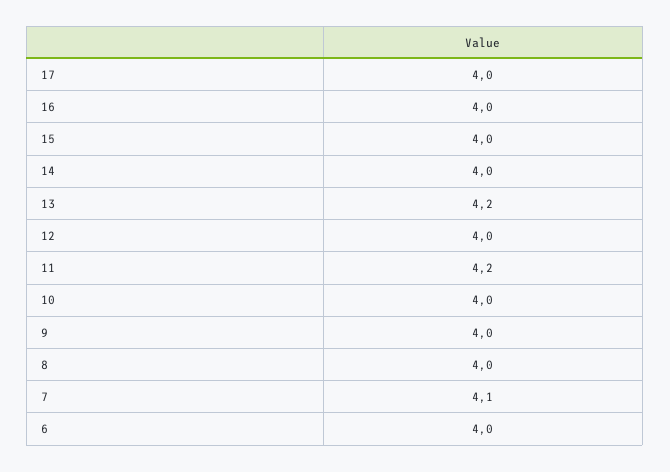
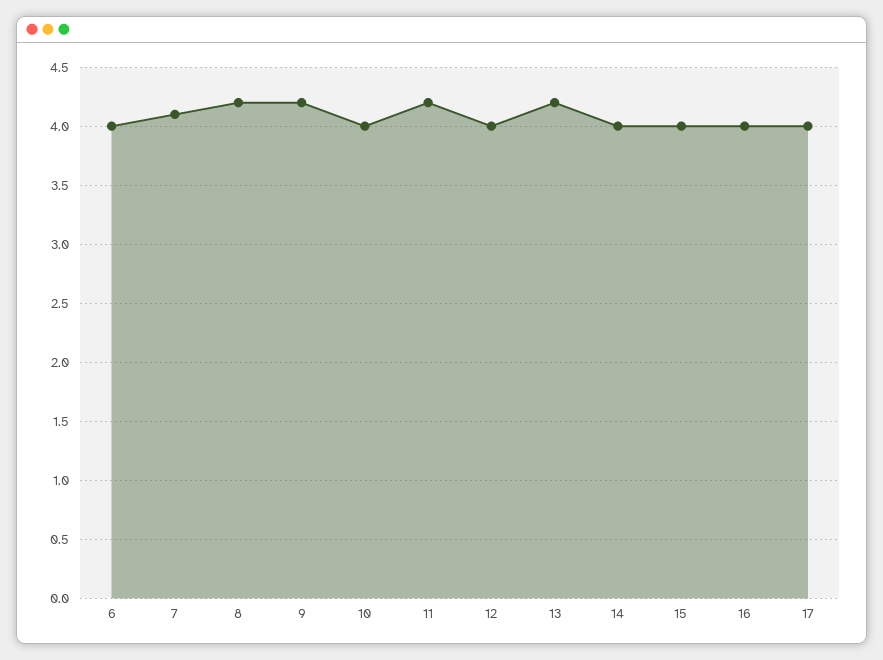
9: 4 -> 4.2
8: 4 -> 4.2

